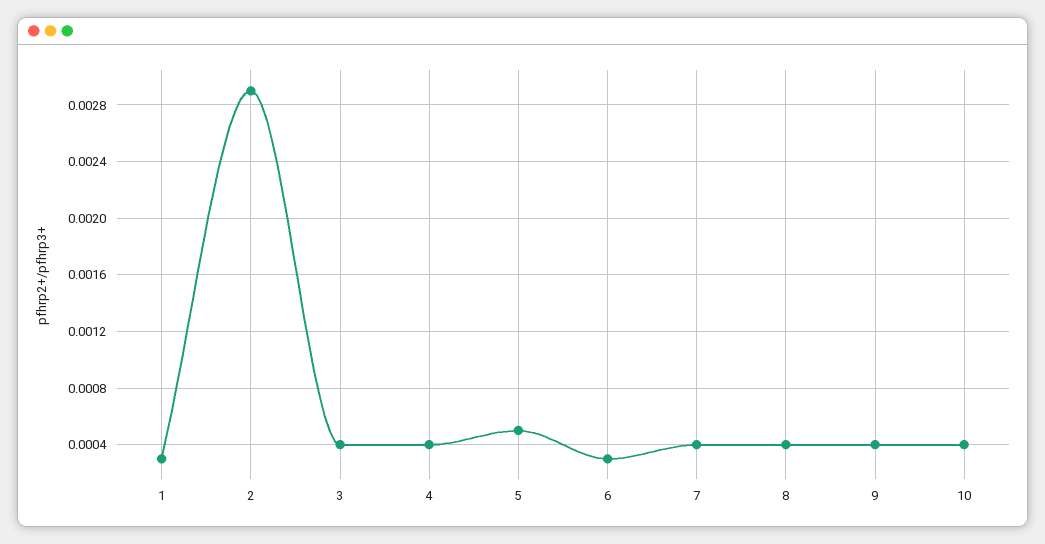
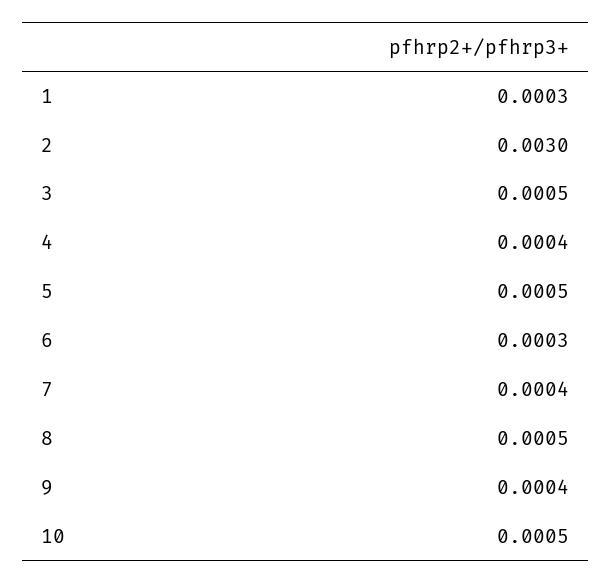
2: 0.0029 -> 0.003
3: 0.0004 -> 0.0005
8: 0.0004 -> 0.0005
10: 0.0004 -> 0.0005

